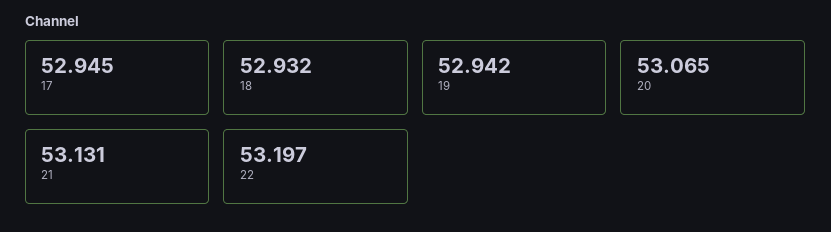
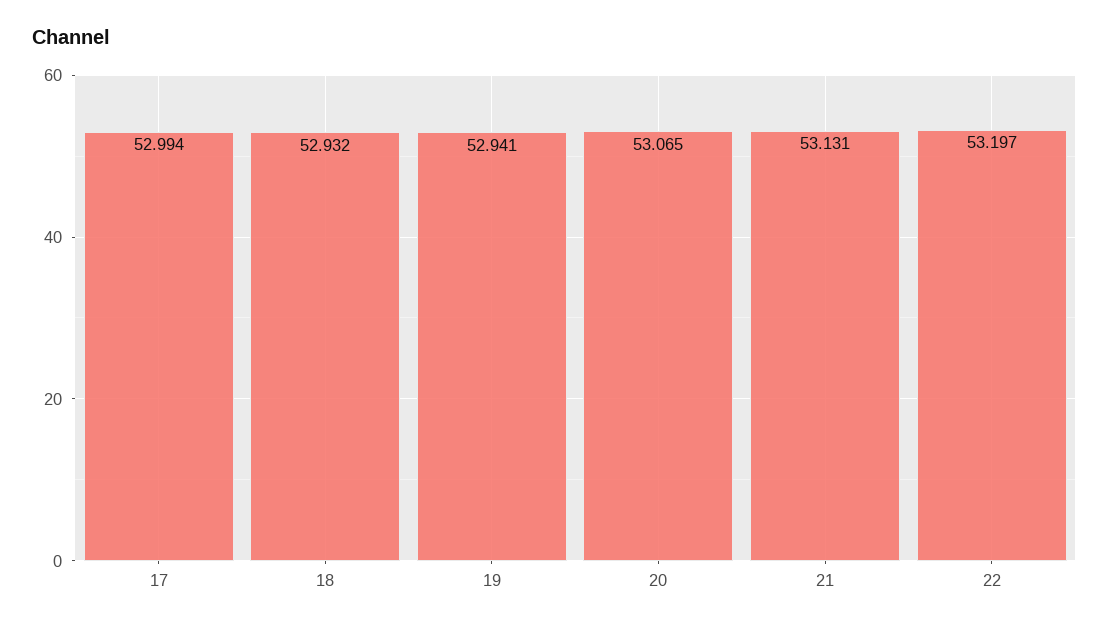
17: 52.945 -> 52.994
19: 52.942 -> 52.941

